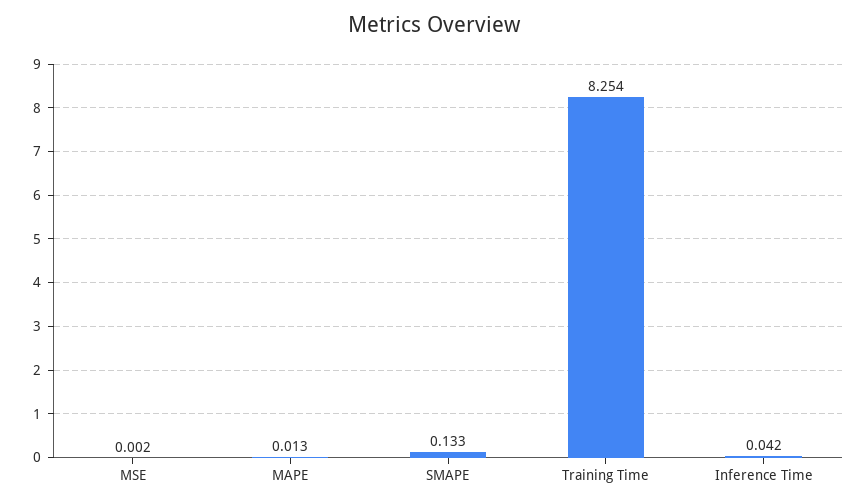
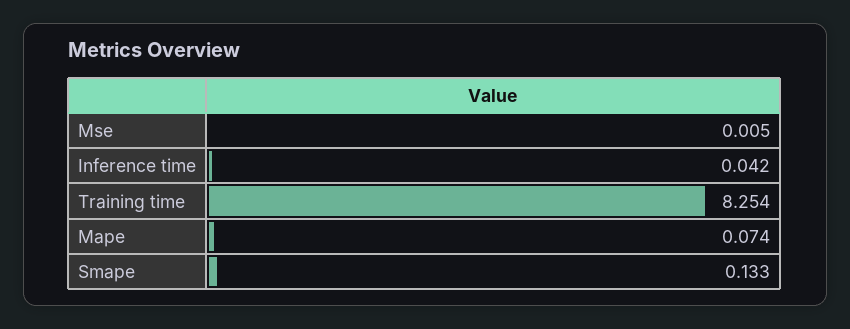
MSE: 0.002 -> 0.005
MAPE: 0.013 -> 0.074

